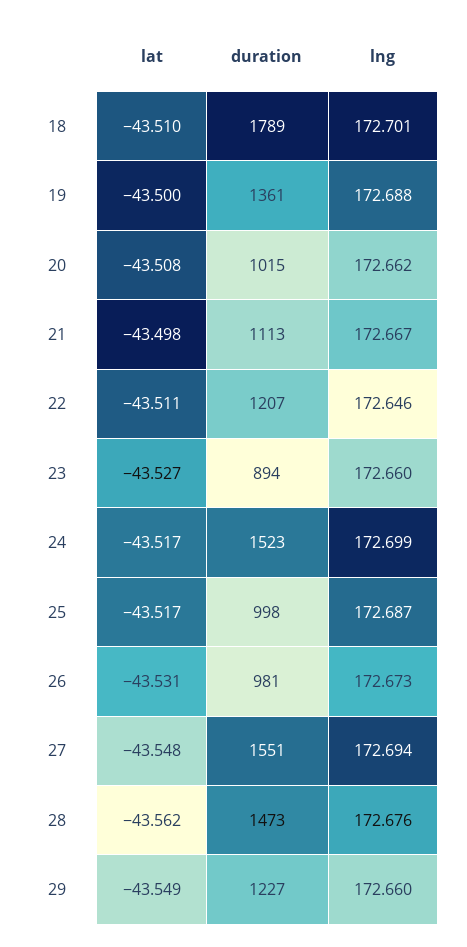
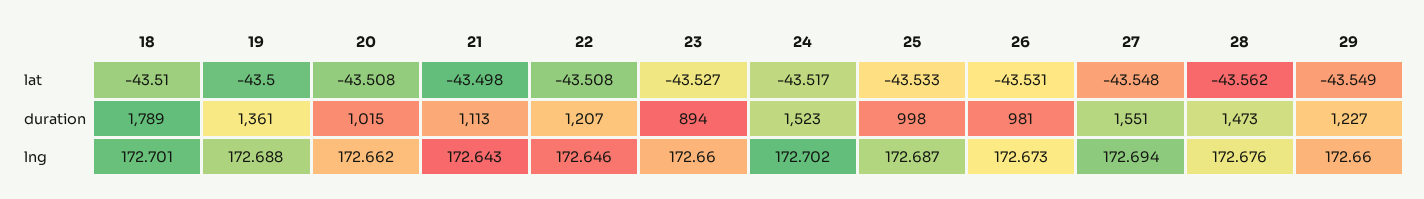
lng, 21: 172.667 -> 172.643
lat, 22: -43.511 -> -43.508
lng, 24: 172.699 -> 172.702
lat, 25: -43.517 -> -43.533

